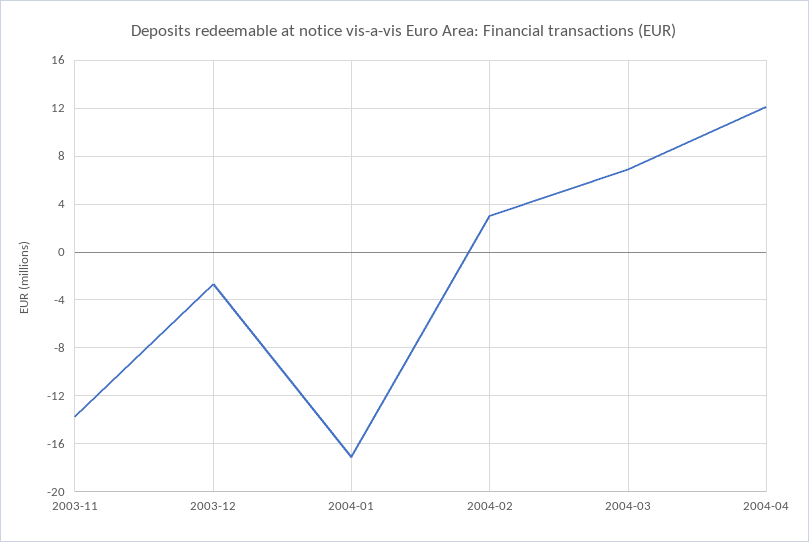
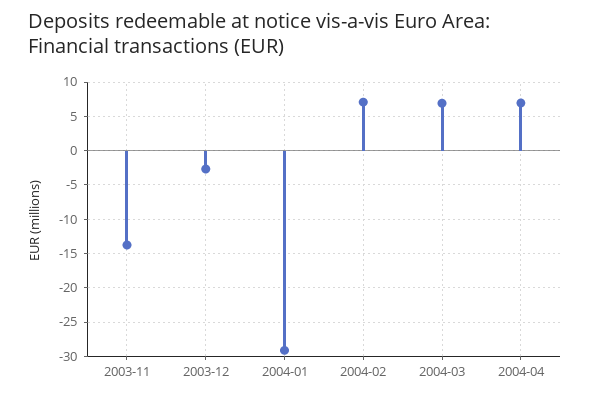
2004-01: -17 -> -29
2004-02: 3 -> 7
2004-04: 12 -> 7

